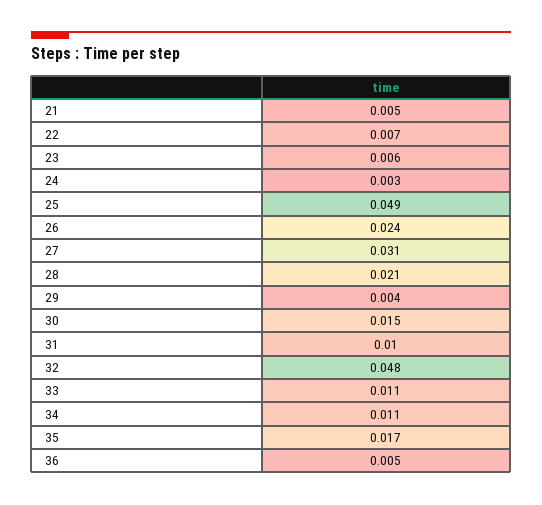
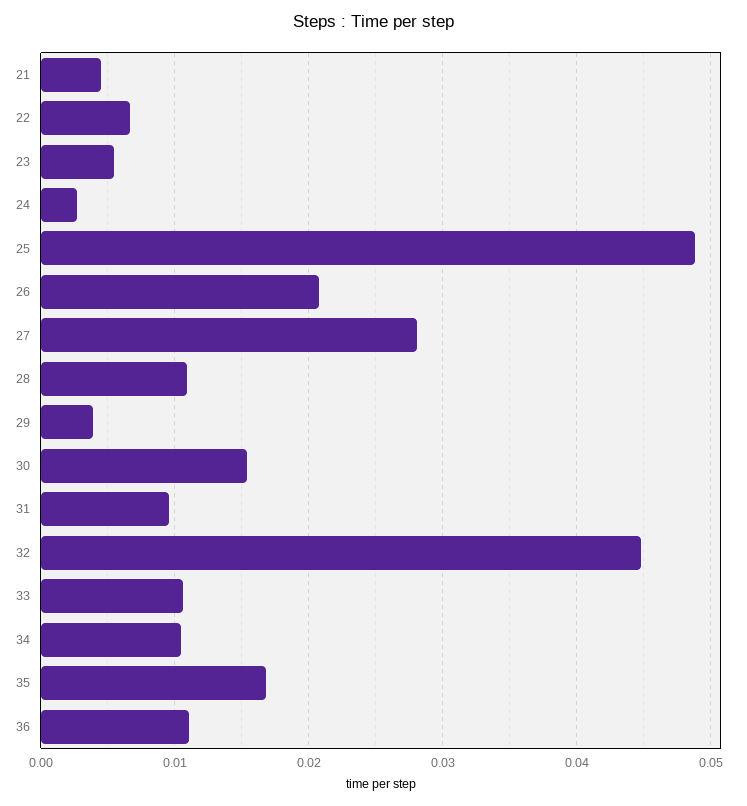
26: 0.024 -> 0.021
27: 0.031 -> 0.028
28: 0.021 -> 0.011
32: 0.048 -> 0.045
36: 0.005 -> 0.011

